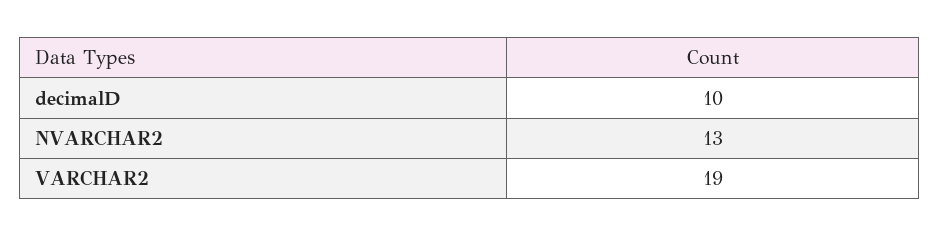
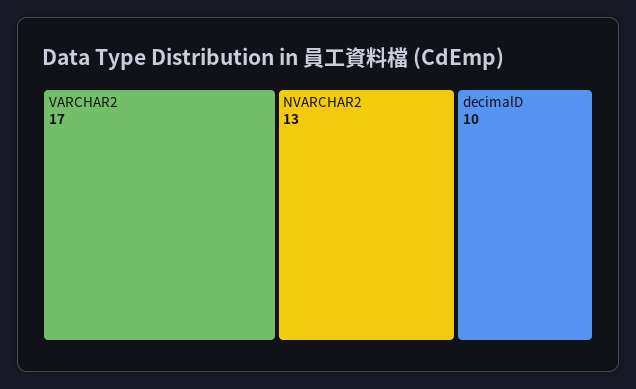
VARCHAR2: 19 -> 17

